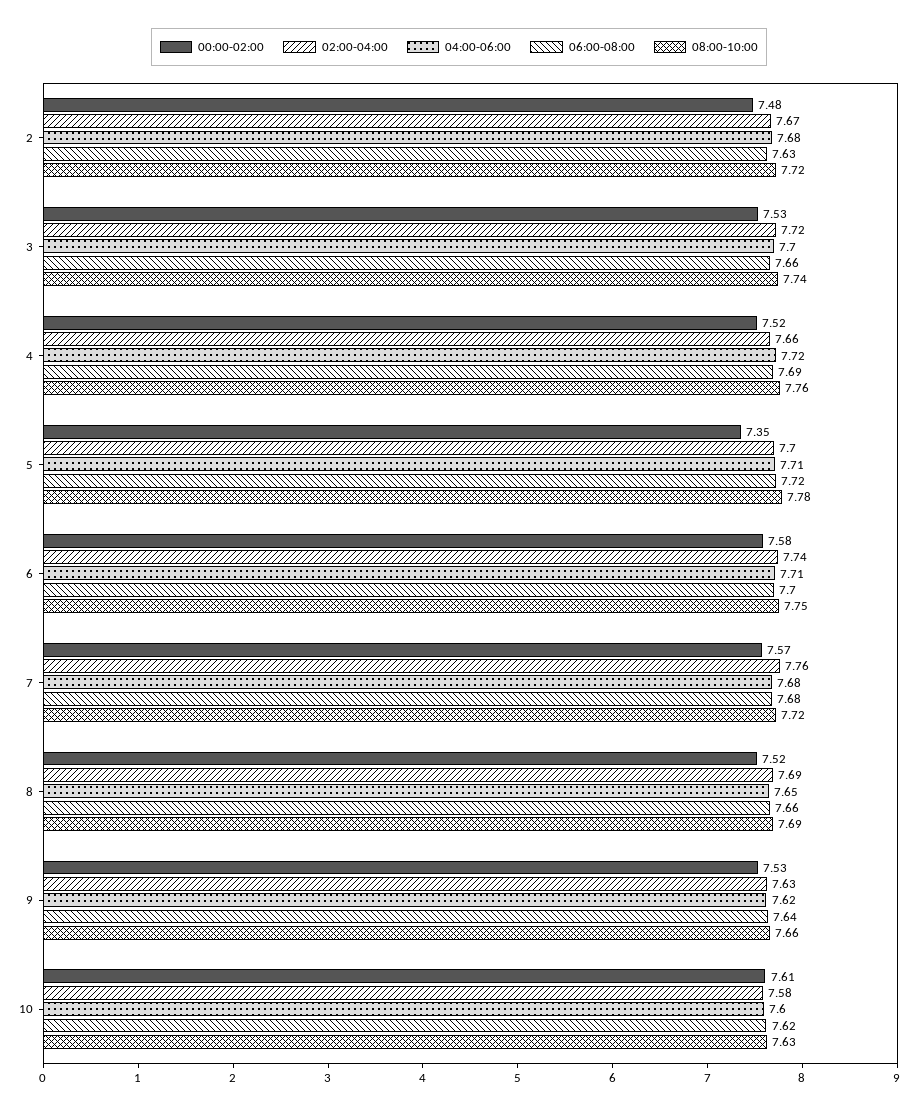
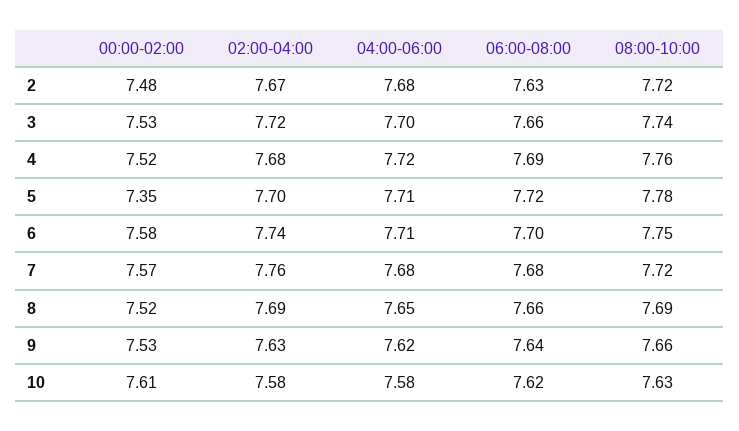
02:00-04:00, 4: 7.66 -> 7.68
04:00-06:00, 10: 7.6 -> 7.58

